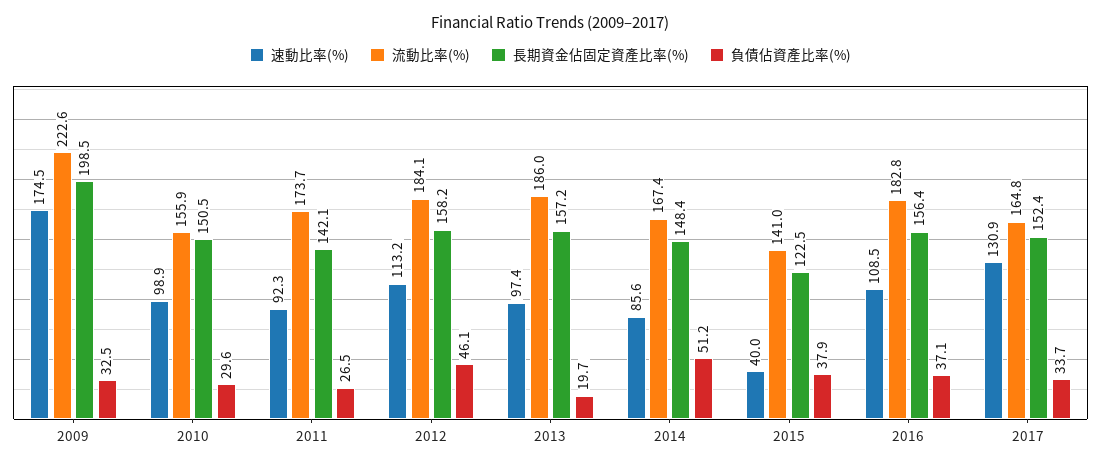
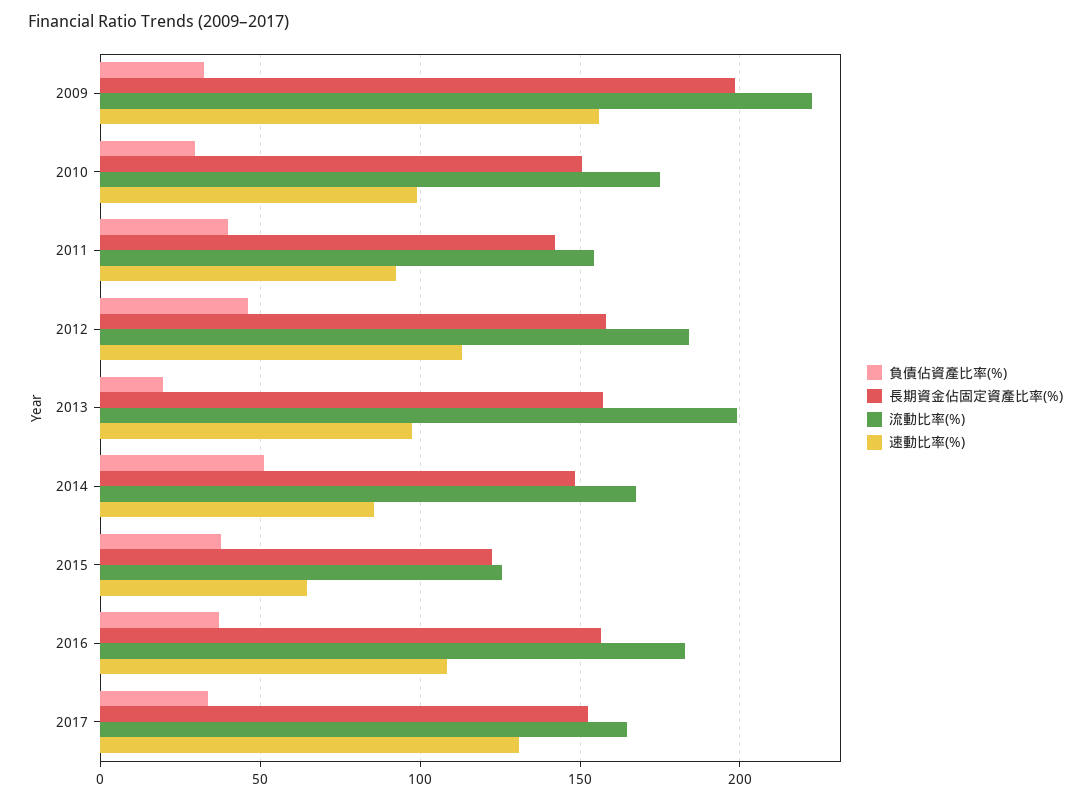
速動比率(%), 2009: 174.5 -> 155
流動比率(%), 2010: 155.9 -> 175
流動比率(%), 2011: 173.7 -> 155
負債佔資產比率(%), 2011: 26.5 -> 40
流動比率(%), 2013: 186 -> 200
速動比率(%), 2015: 40 -> 65
流動比率(%), 2015: 141 -> 125

